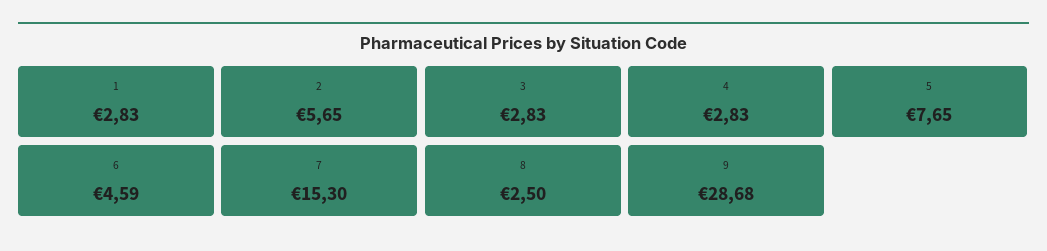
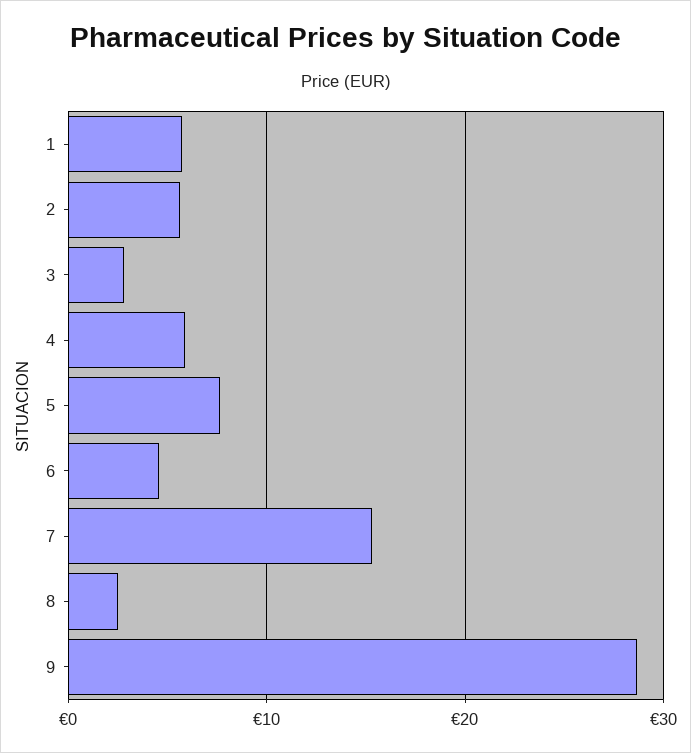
1: 2.83 -> 6
4: 2.83 -> 6

